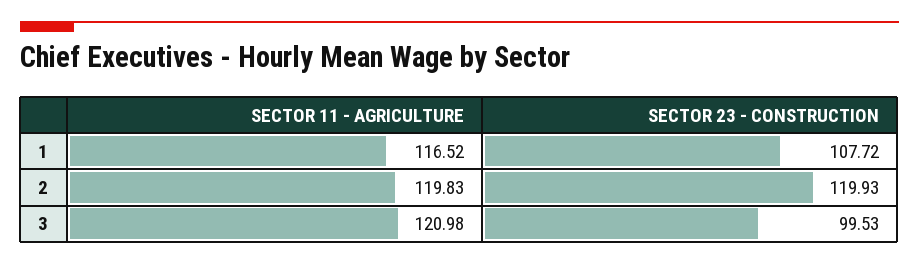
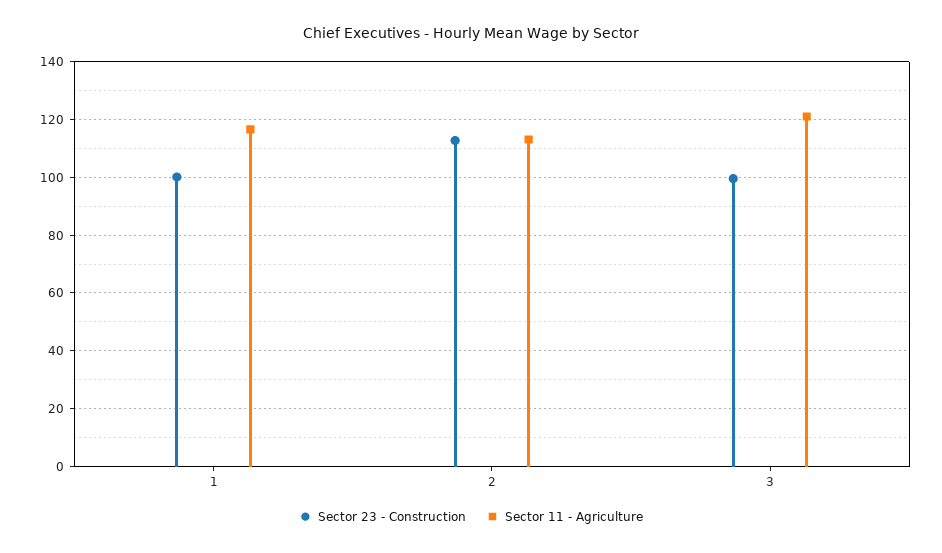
SECTOR 23 - CONSTRUCTION, 1: 107.72 -> 100
SECTOR 11 - AGRICULTURE, 2: 119.83 -> 112.5
SECTOR 23 - CONSTRUCTION, 2: 119.93 -> 112.5

